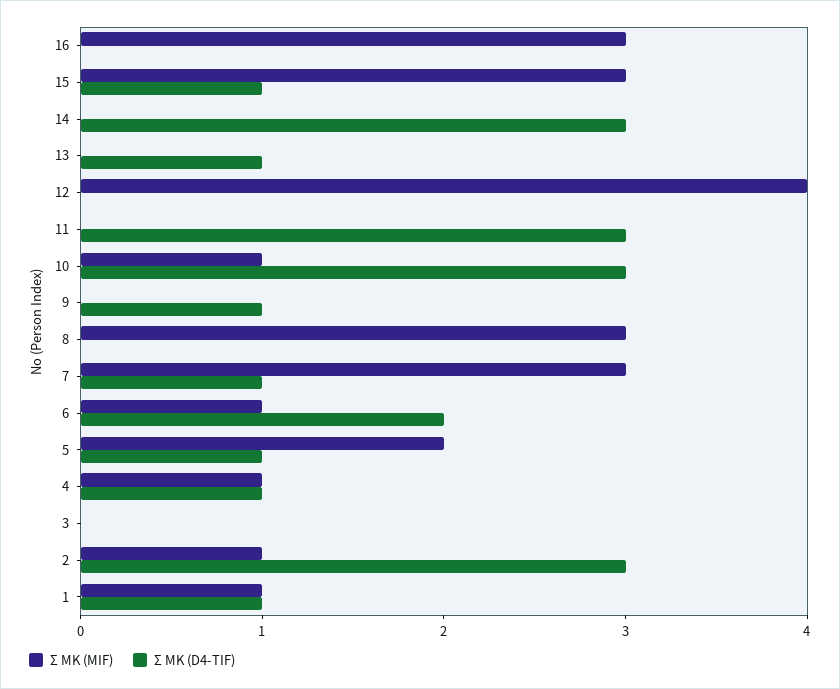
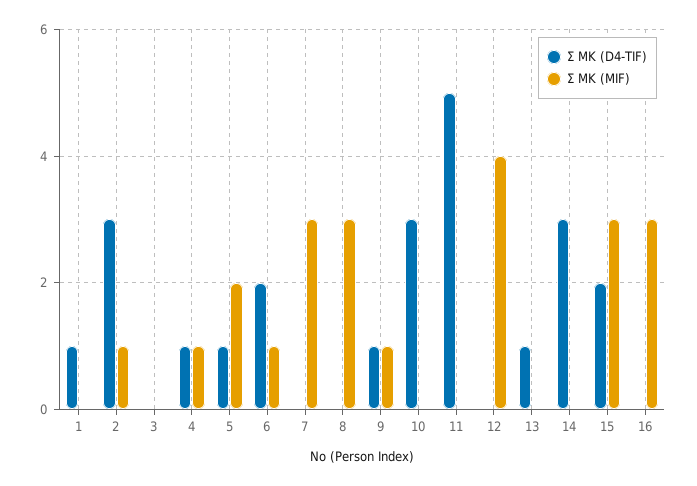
Σ MK (D4-TIF), 15: 1 -> 2
Σ MK (D4-TIF), 11: 3 -> 5
Σ MK (MIF), 10: 1 -> 0
Σ MK (MIF), 9: 0 -> 1
Σ MK (D4-TIF), 7: 1 -> 0
Σ MK (MIF), 1: 1 -> 0

